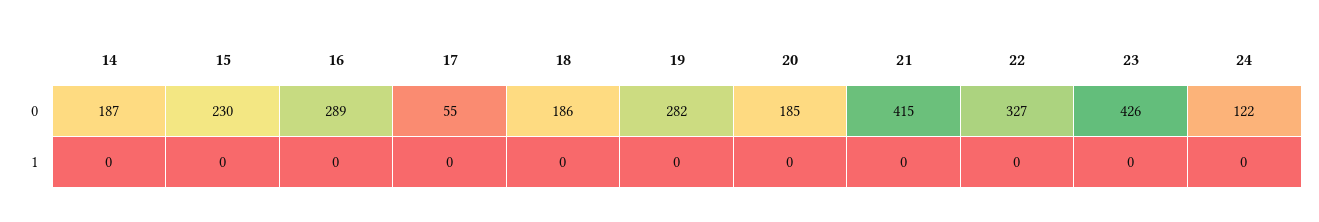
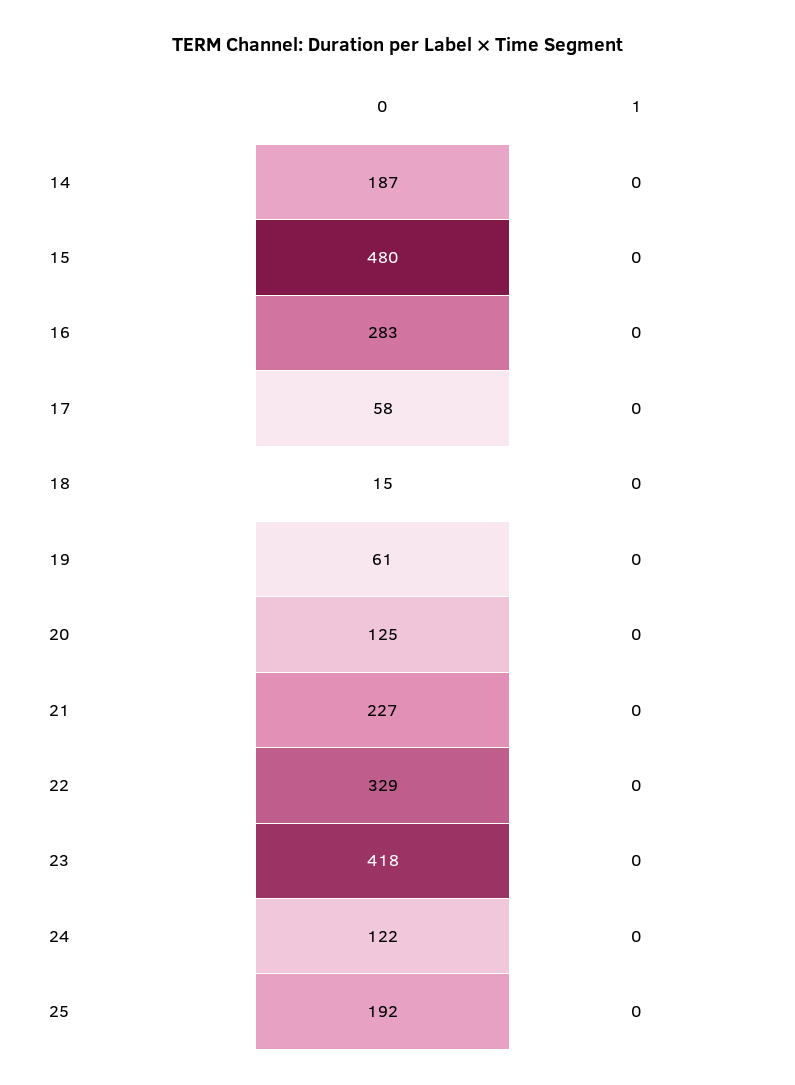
15, 0: 230 -> 480
16, 0: 289 -> 283
17, 0: 55 -> 58
18, 0: 186 -> 15
19, 0: 282 -> 61
20, 0: 185 -> 125
21, 0: 415 -> 227
22, 0: 327 -> 329
23, 0: 426 -> 418
25, 0: none -> 192
25, 1: none -> 0

